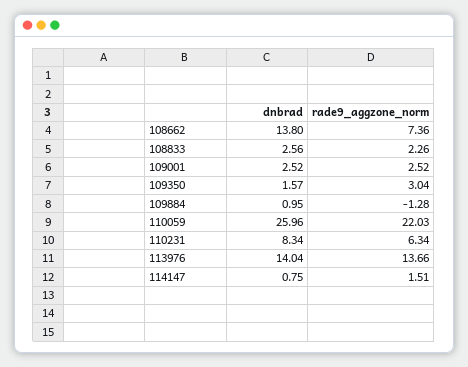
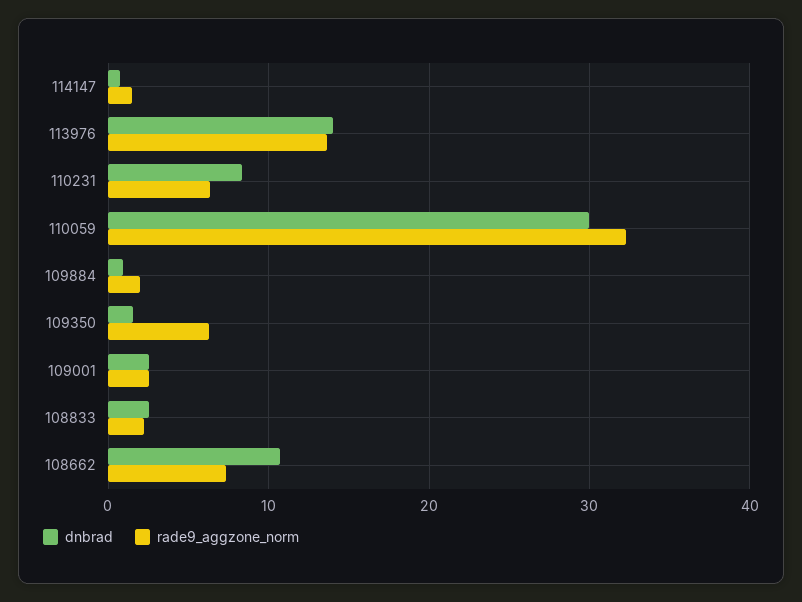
dnbrad, 108662: 13.8 -> 11
rade9_aggzone_norm, 109350: 3.04 -> 6
rade9_aggzone_norm, 109884: -1.28 -> 2
dnbrad, 110059: 25.96 -> 30
rade9_aggzone_norm, 110059: 22.03 -> 32

